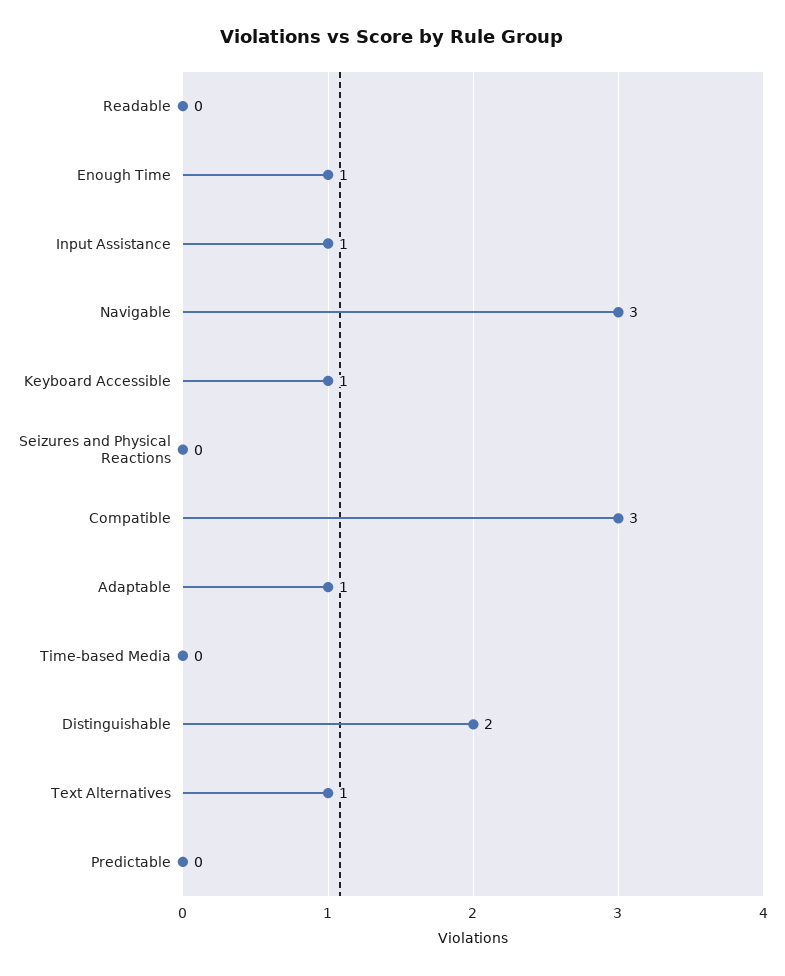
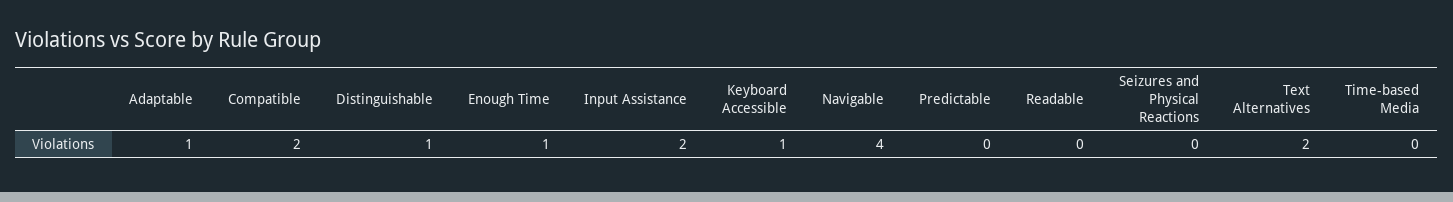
Input Assistance: 1 -> 2
Navigable: 3 -> 4
Compatible: 3 -> 2
Distinguishable: 2 -> 1
Text Alternatives: 1 -> 2

